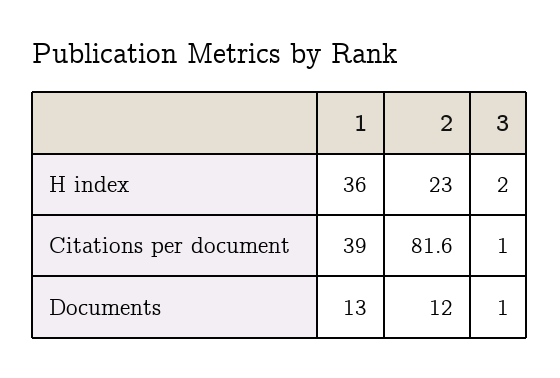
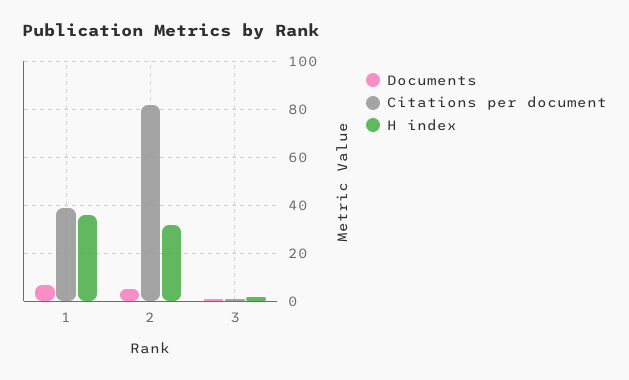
H index, 2: 23 -> 32.5
Documents, 1: 13 -> 7.5
Documents, 2: 12 -> 5

